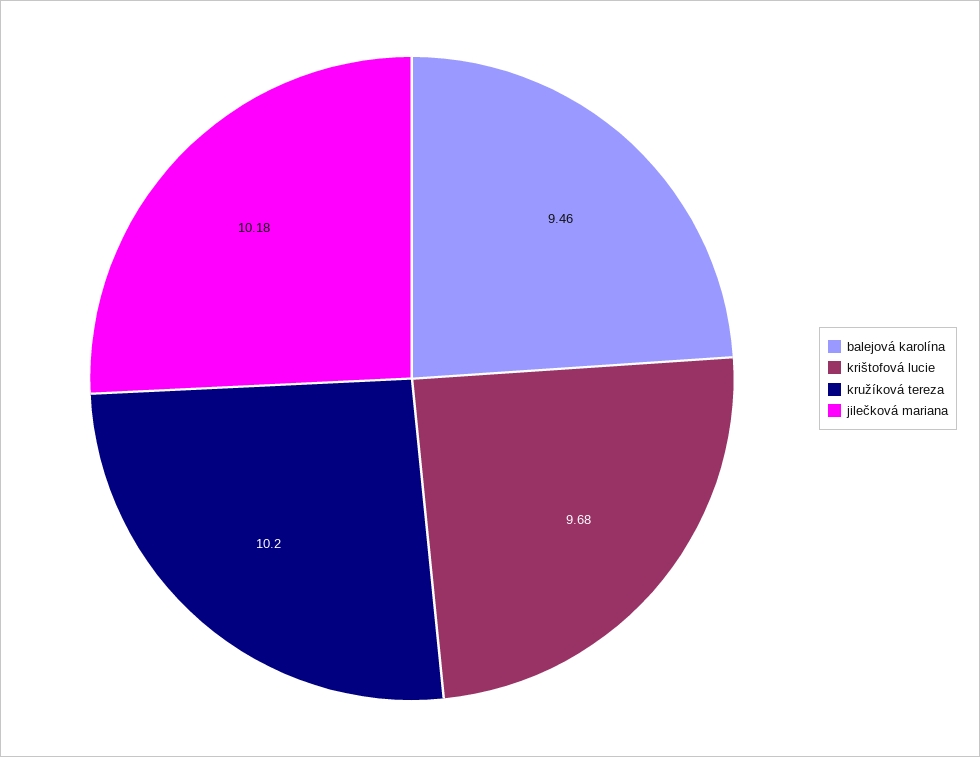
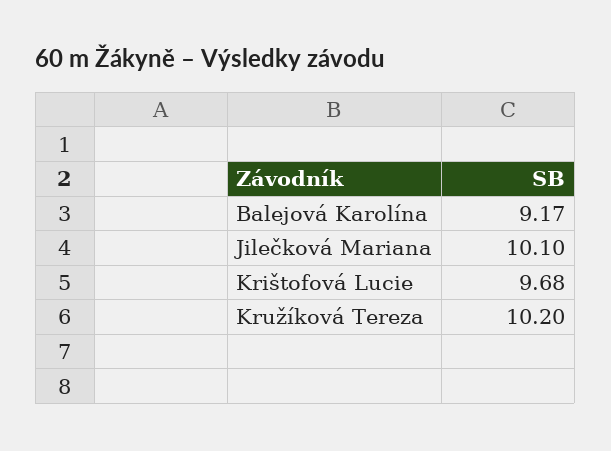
balejová karolína: 9.46 -> 9.17
jilečková mariana: 10.18 -> 10.1

